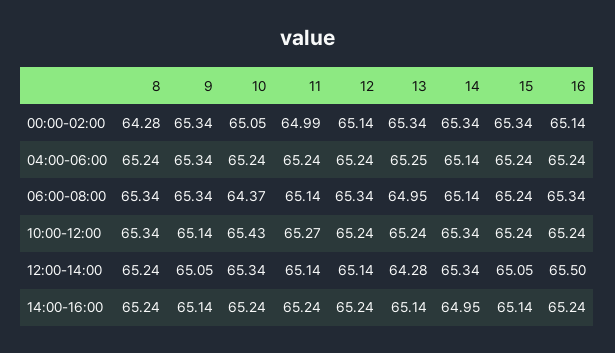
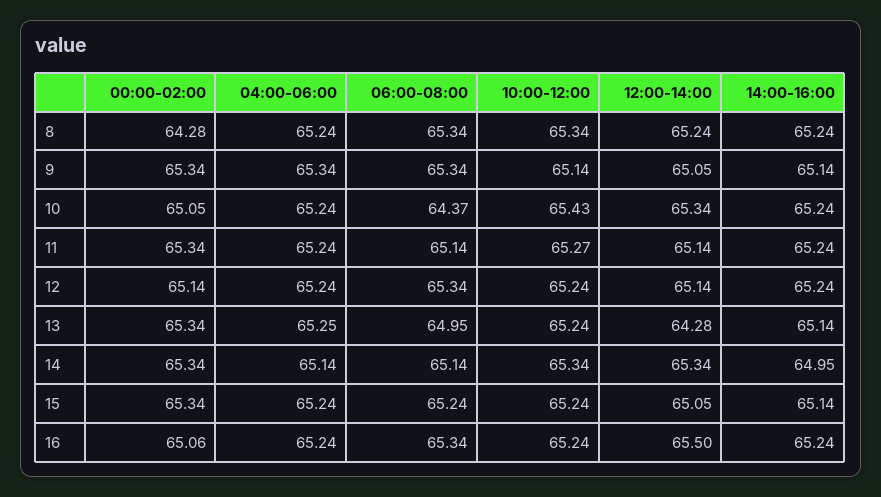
11, 00:00-02:00: 64.99 -> 65.34
16, 00:00-02:00: 65.14 -> 65.06

